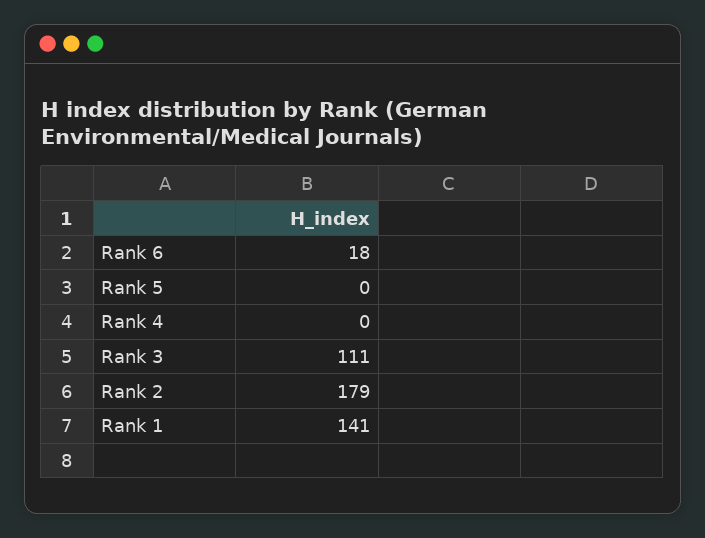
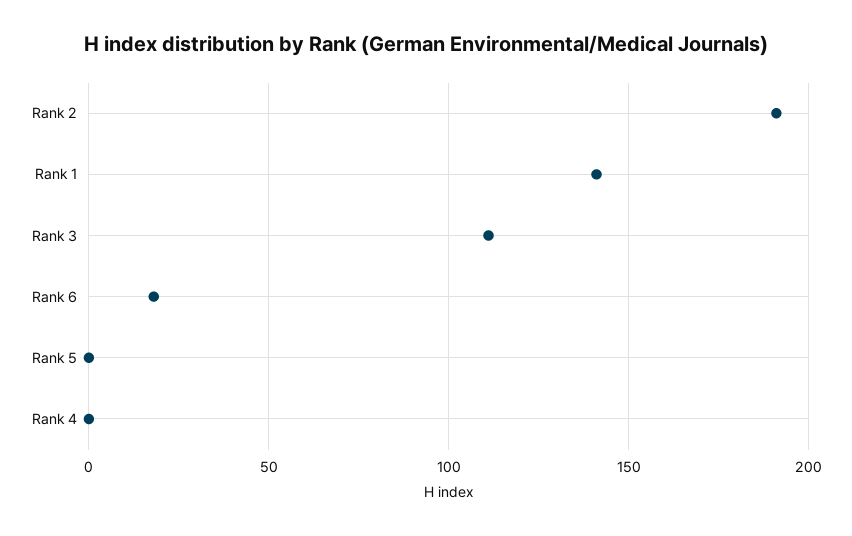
Rank 2: 179 -> 190

